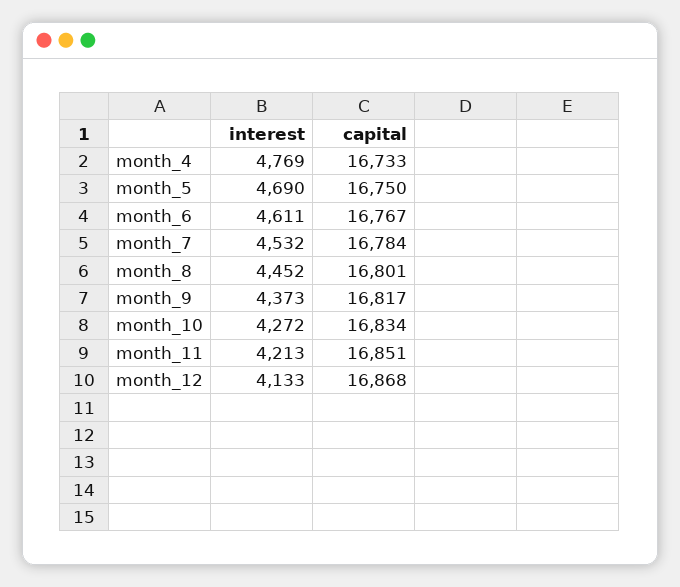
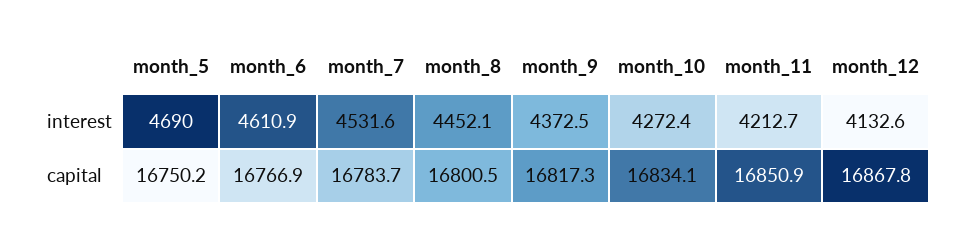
interest, month_4: 4769 -> none
capital, month_4: 16733 -> none

